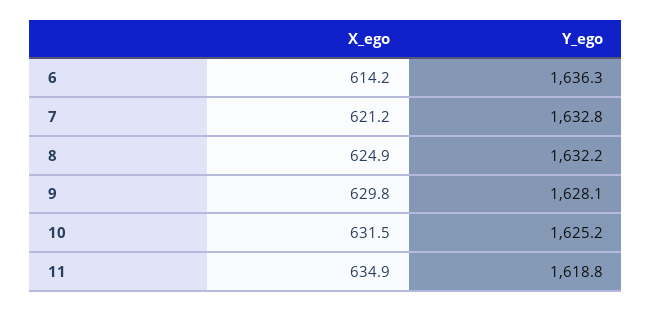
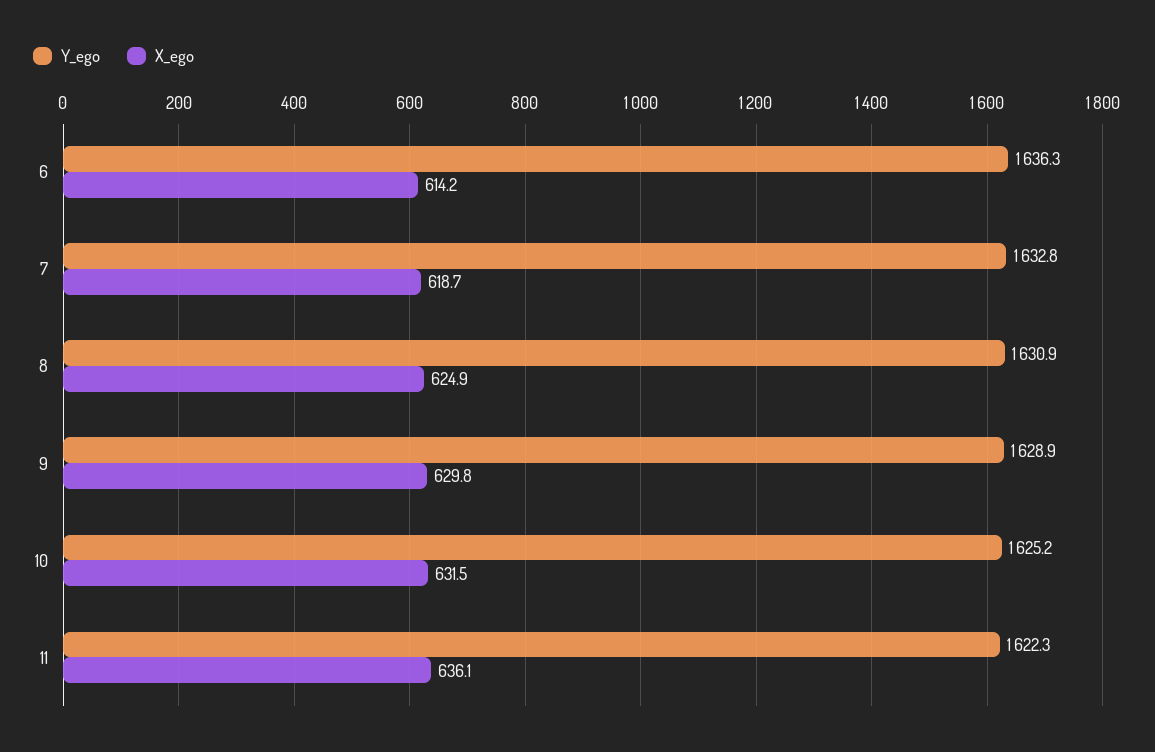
X_ego, 7: 621.2 -> 618.7
Y_ego, 8: 1632.2 -> 1630.9
Y_ego, 9: 1628.1 -> 1628.9
X_ego, 11: 634.9 -> 636.1
Y_ego, 11: 1618.8 -> 1622.3

